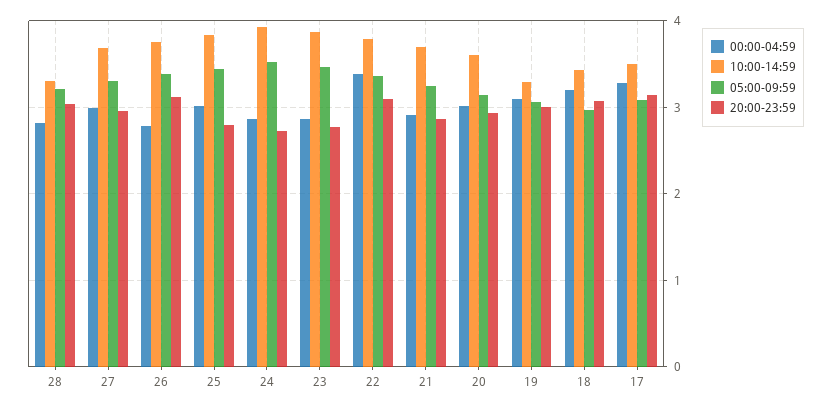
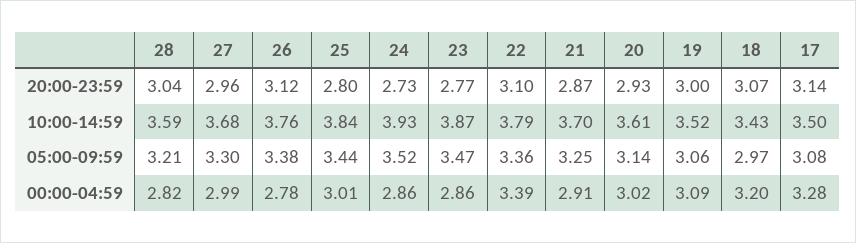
10:00-14:59, 28: 3.3 -> 3.59
10:00-14:59, 19: 3.3 -> 3.52

